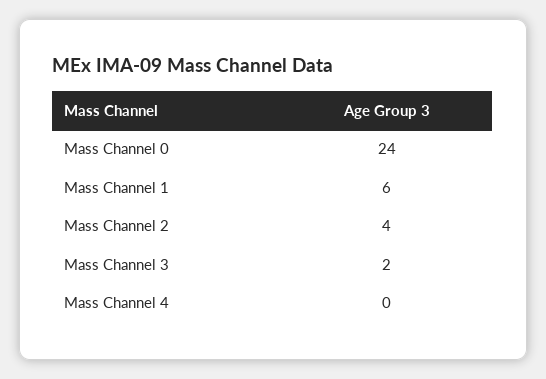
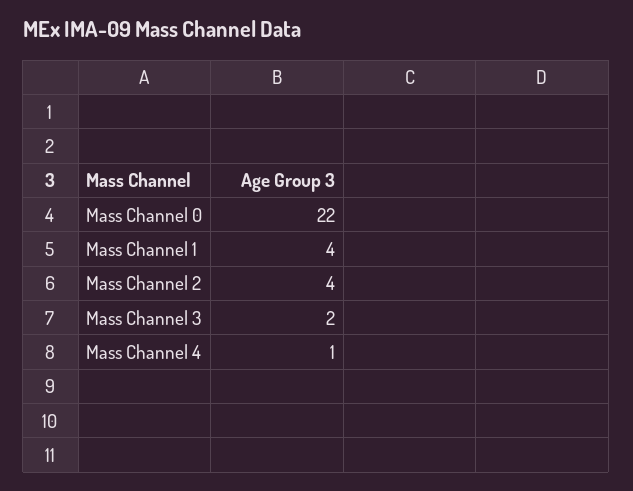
Mass Channel 0: 24 -> 22
Mass Channel 1: 6 -> 4
Mass Channel 4: 0 -> 1

